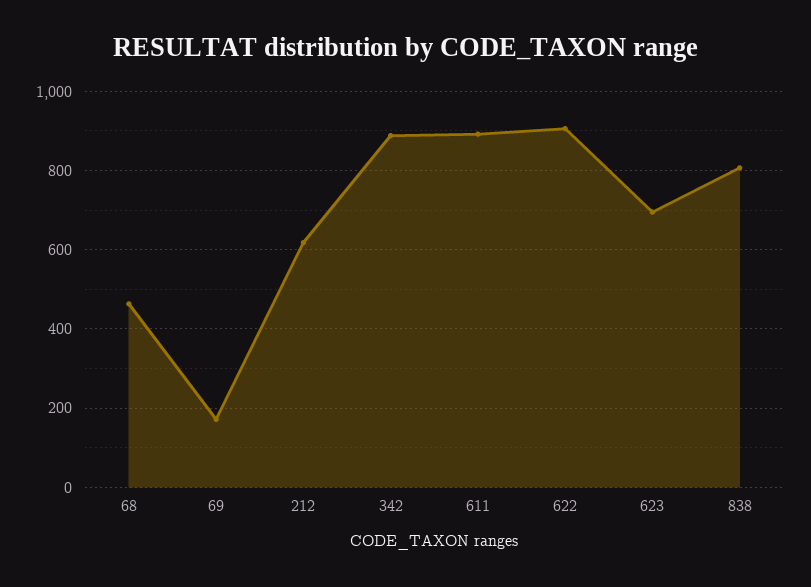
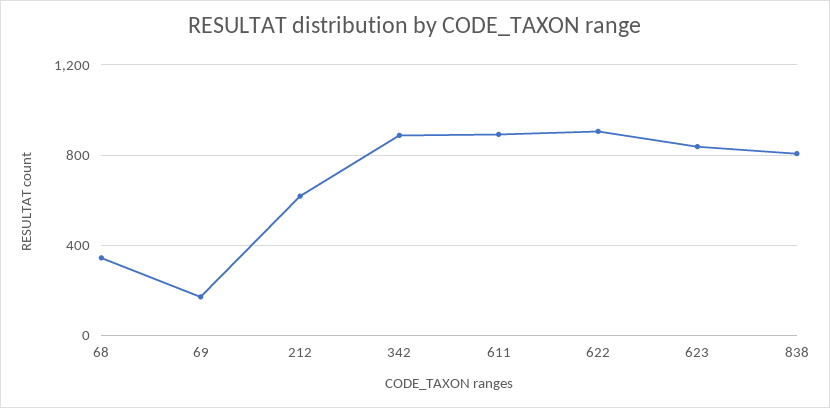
68: 460 -> 350
623: 700 -> 850

